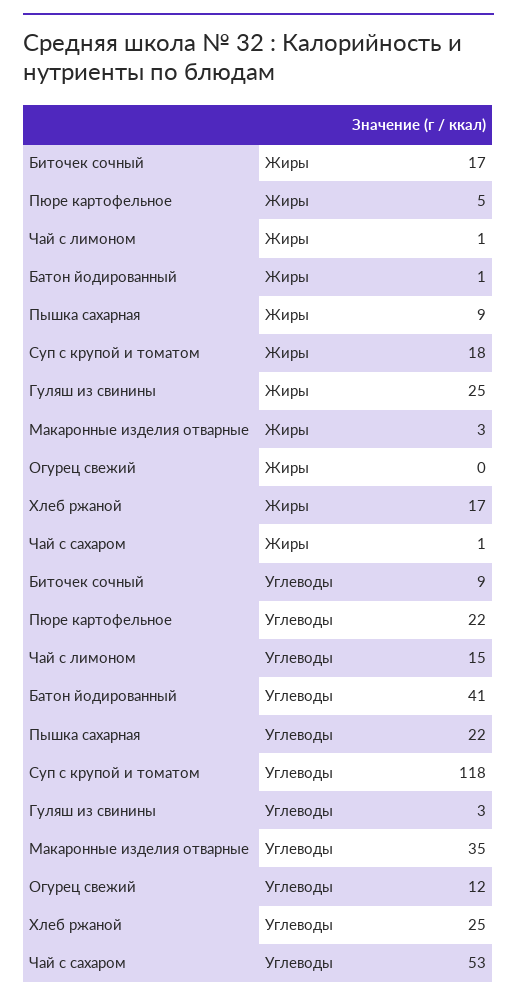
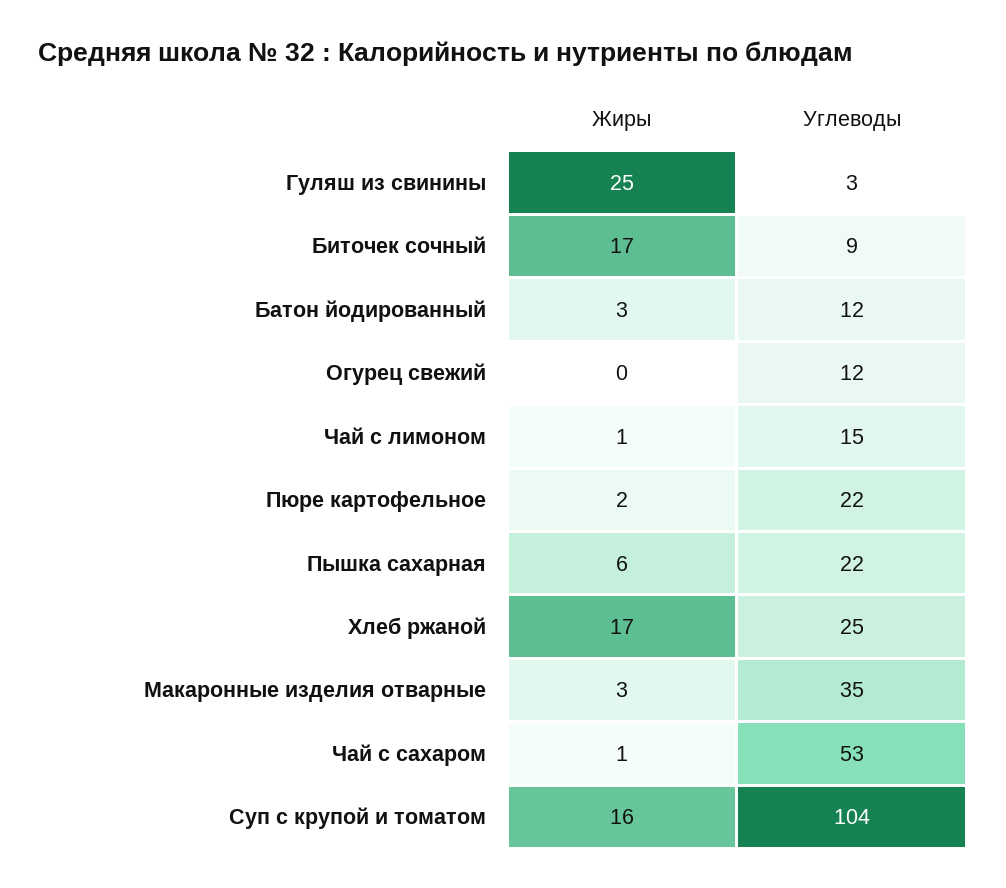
Пюре картофельное, Жиры: 5 -> 2
Батон йодированный, Жиры: 1 -> 3
Пышка сахарная, Жиры: 9 -> 6
Суп с крупой и томатом, Жиры: 18 -> 16
Батон йодированный, Углеводы: 41 -> 12
Суп с крупой и томатом, Углеводы: 118 -> 104

